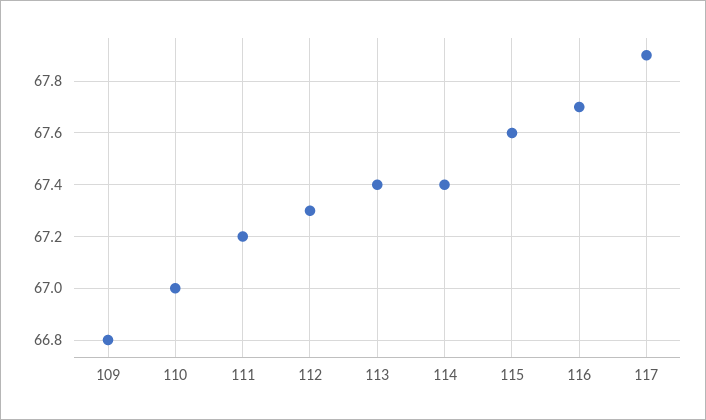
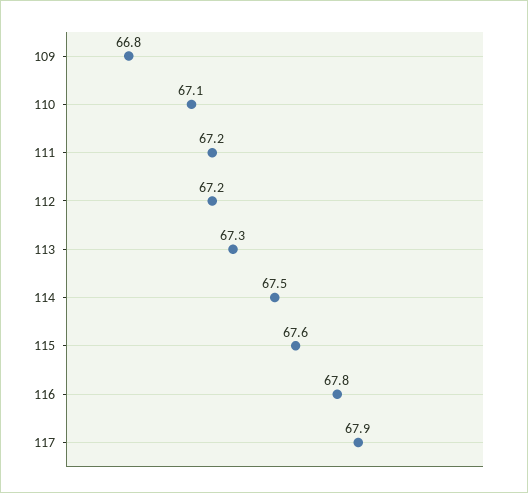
110: 67 -> 67.1
112: 67.3 -> 67.2
113: 67.4 -> 67.3
114: 67.4 -> 67.5
116: 67.7 -> 67.8

